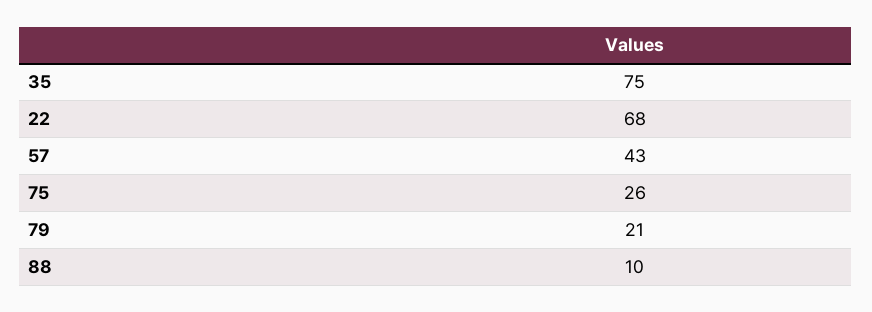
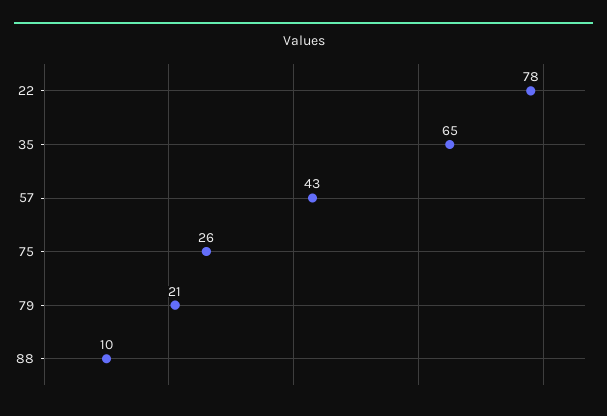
35: 75 -> 65
22: 68 -> 78

